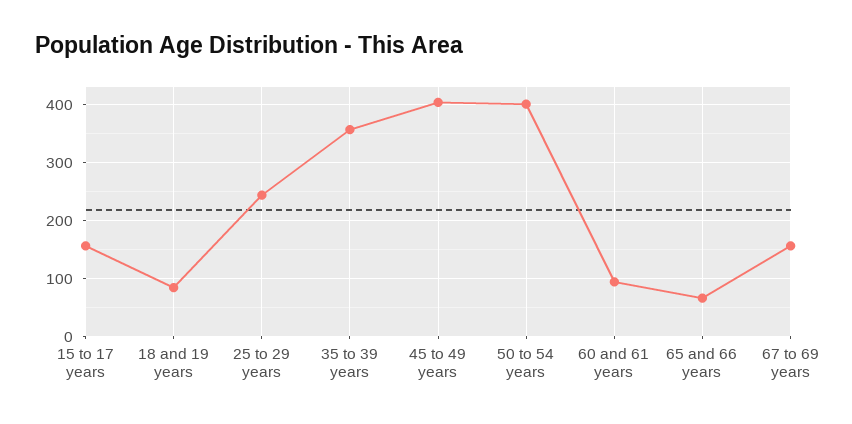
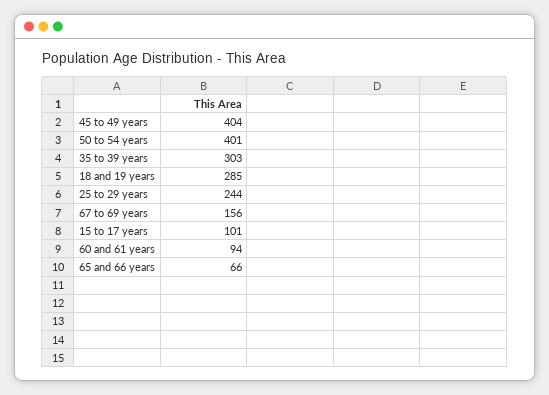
15 to 17 years: 160 -> 101
18 and 19 years: 80 -> 285
35 to 39 years: 360 -> 303

